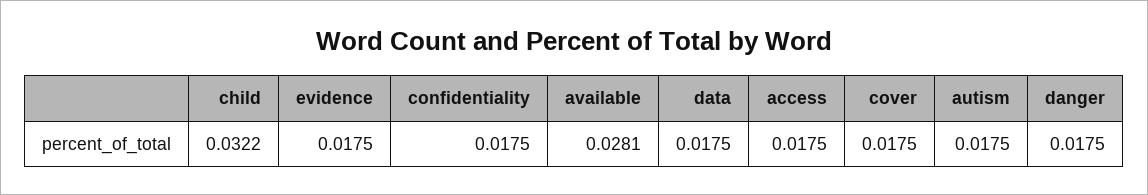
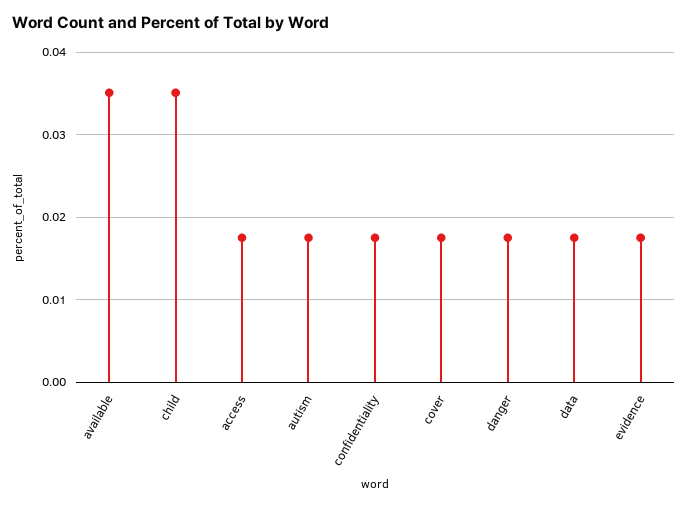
child: 0.0322 -> 0.035
available: 0.0281 -> 0.035

